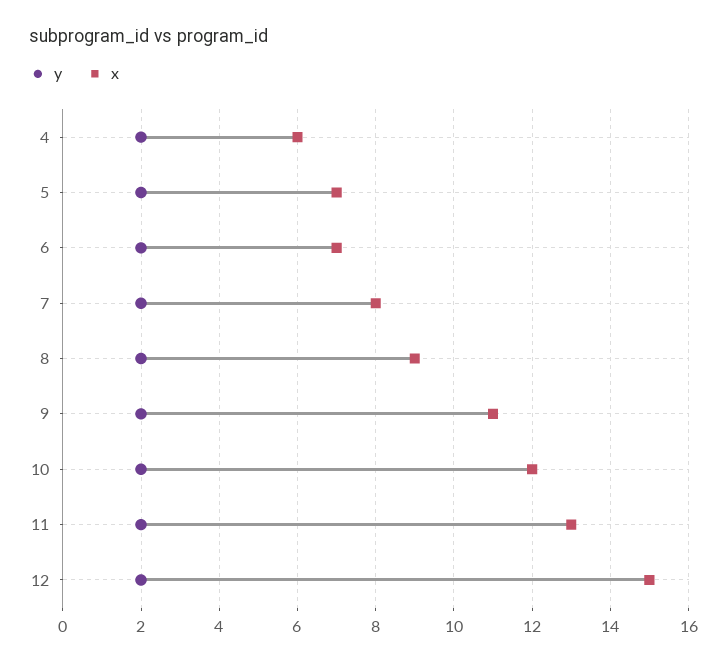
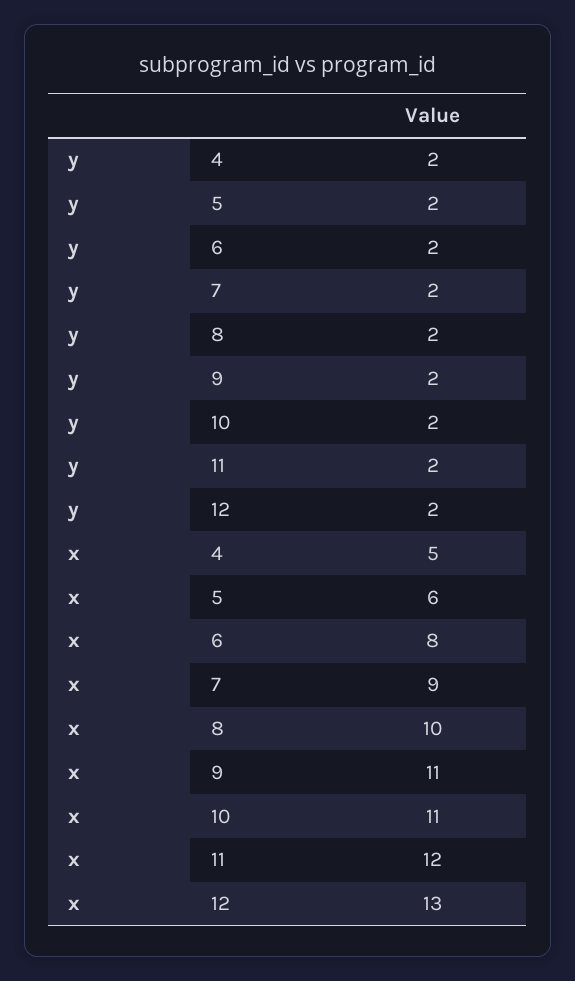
x, 4: 6 -> 5
x, 5: 7 -> 6
x, 6: 7 -> 8
x, 7: 8 -> 9
x, 8: 9 -> 10
x, 10: 12 -> 11
x, 11: 13 -> 12
x, 12: 15 -> 13

